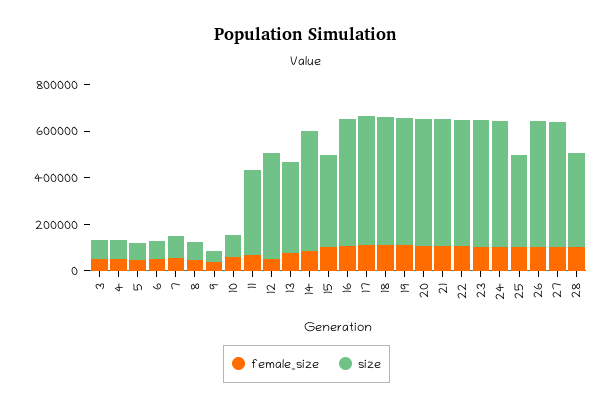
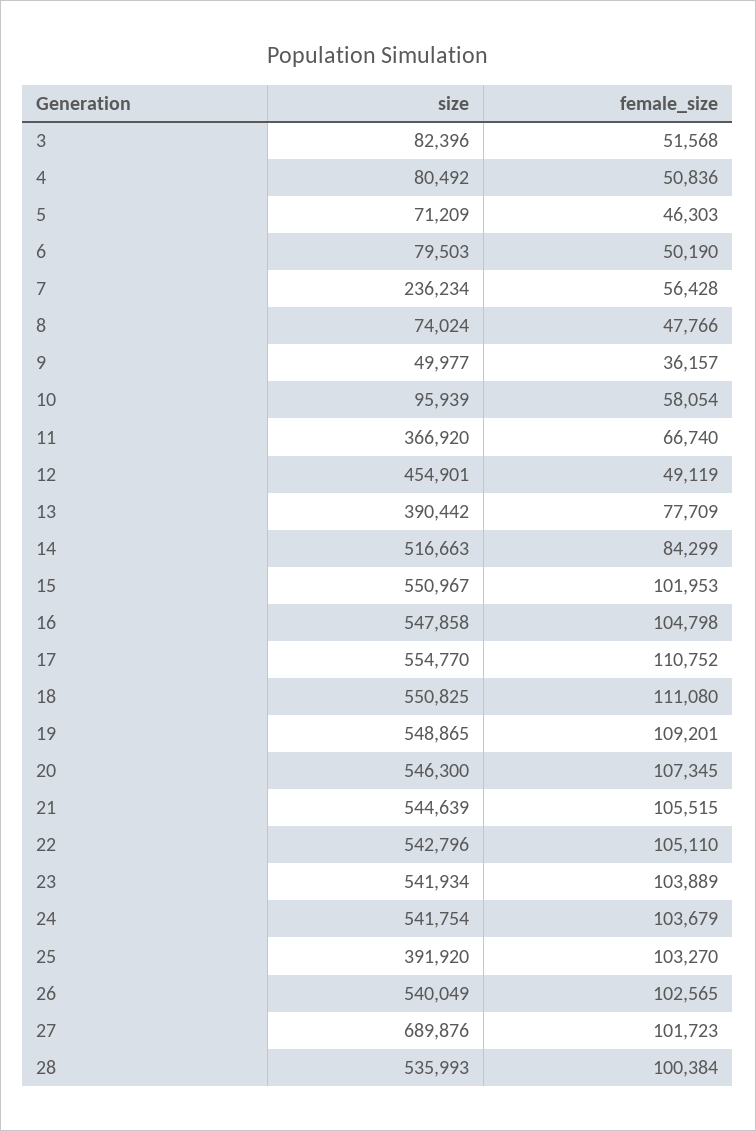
size, 7: 100000 -> 236234
size, 15: 400000 -> 550967
size, 27: 550000 -> 689876
size, 28: 400000 -> 535993

